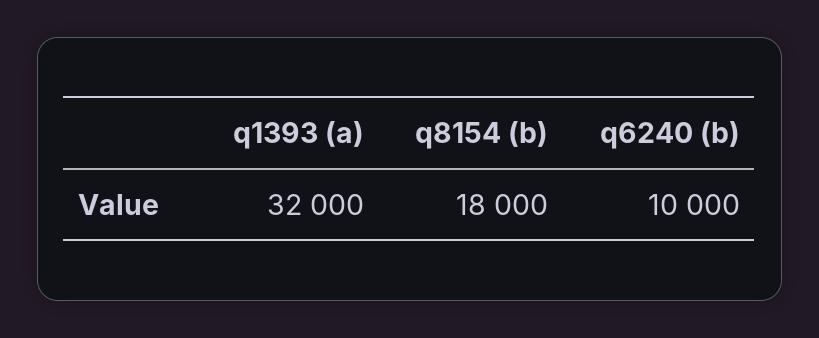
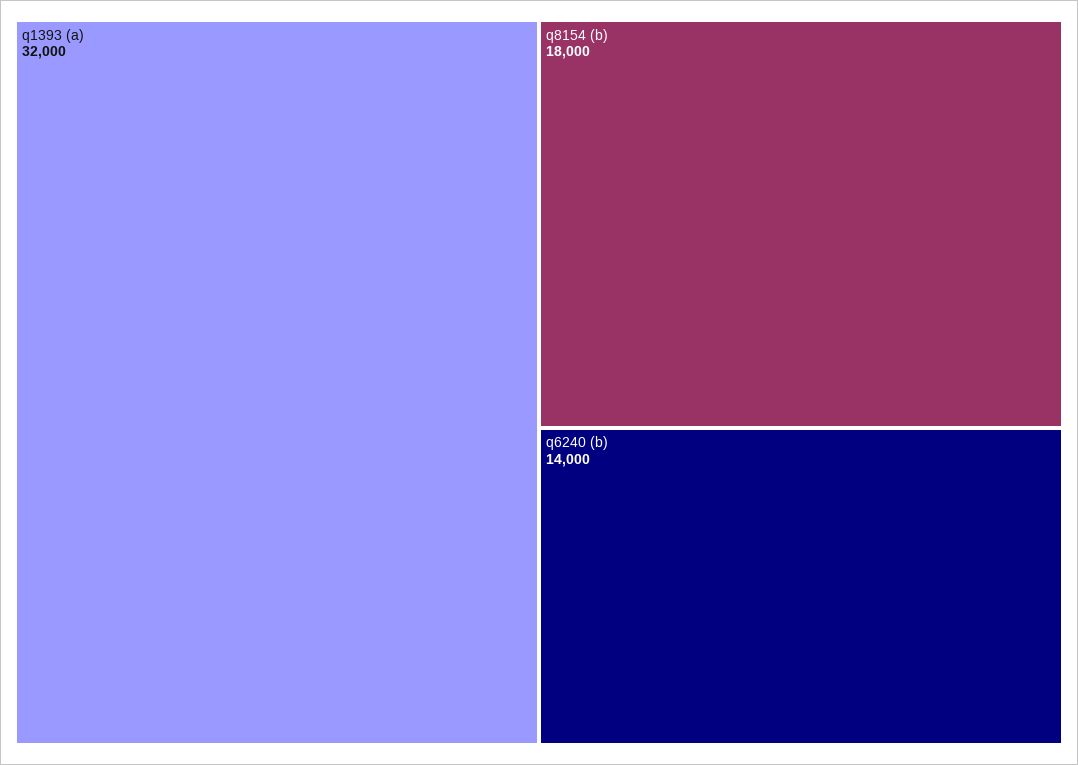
q6240 (b): 10000 -> 14000

